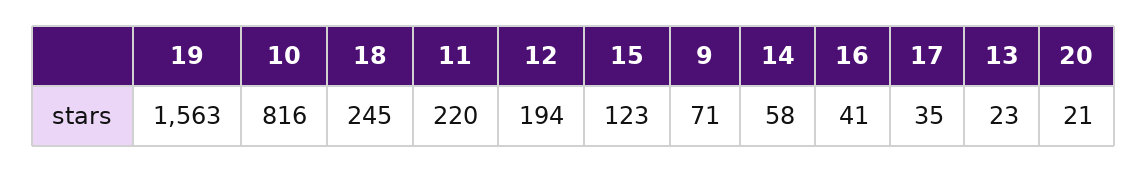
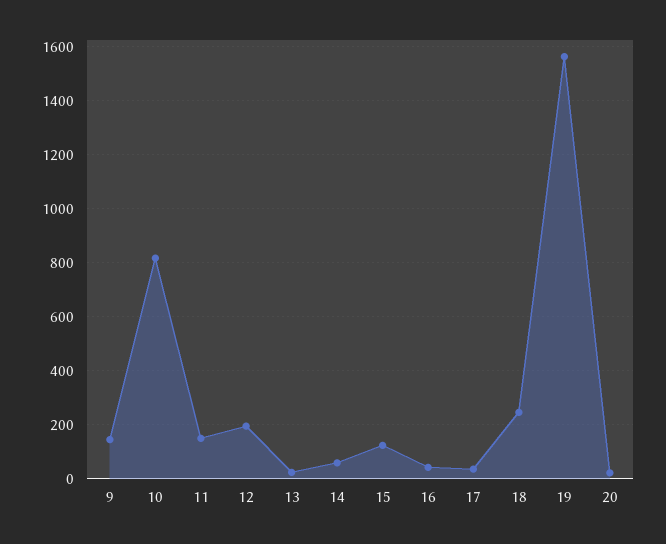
11: 220 -> 150
9: 71 -> 150

